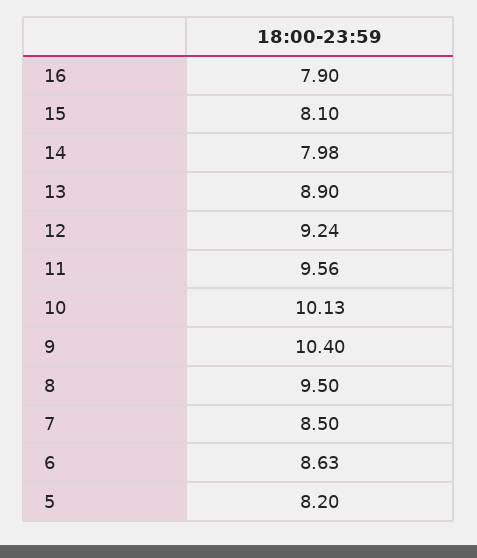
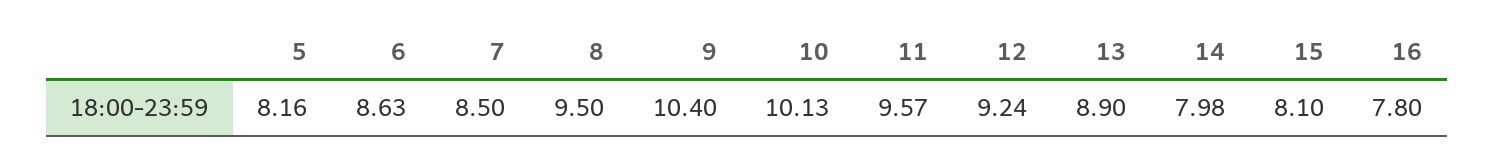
16: 7.9 -> 7.8
11: 9.56 -> 9.57
5: 8.2 -> 8.16

